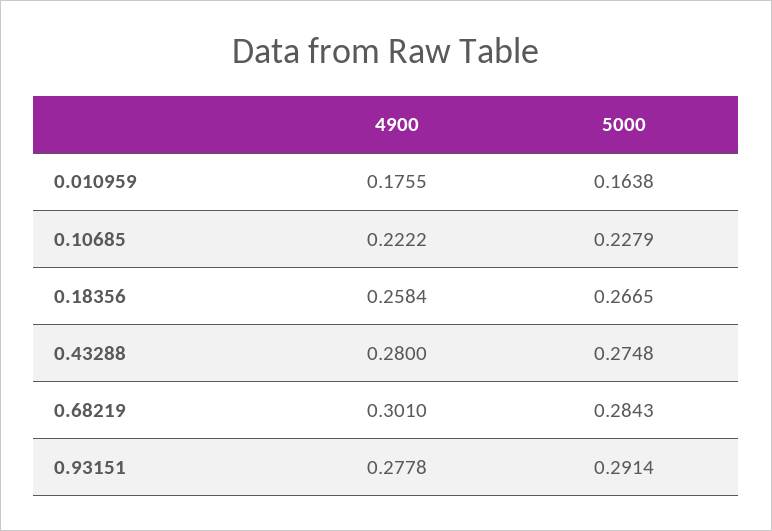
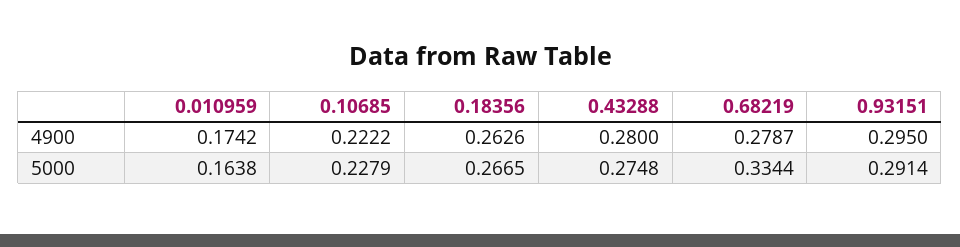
4900, 0.010959: 0.1755 -> 0.1742
4900, 0.18356: 0.2584 -> 0.2626
4900, 0.68219: 0.301 -> 0.2787
5000, 0.68219: 0.2843 -> 0.3344
4900, 0.93151: 0.2778 -> 0.295

